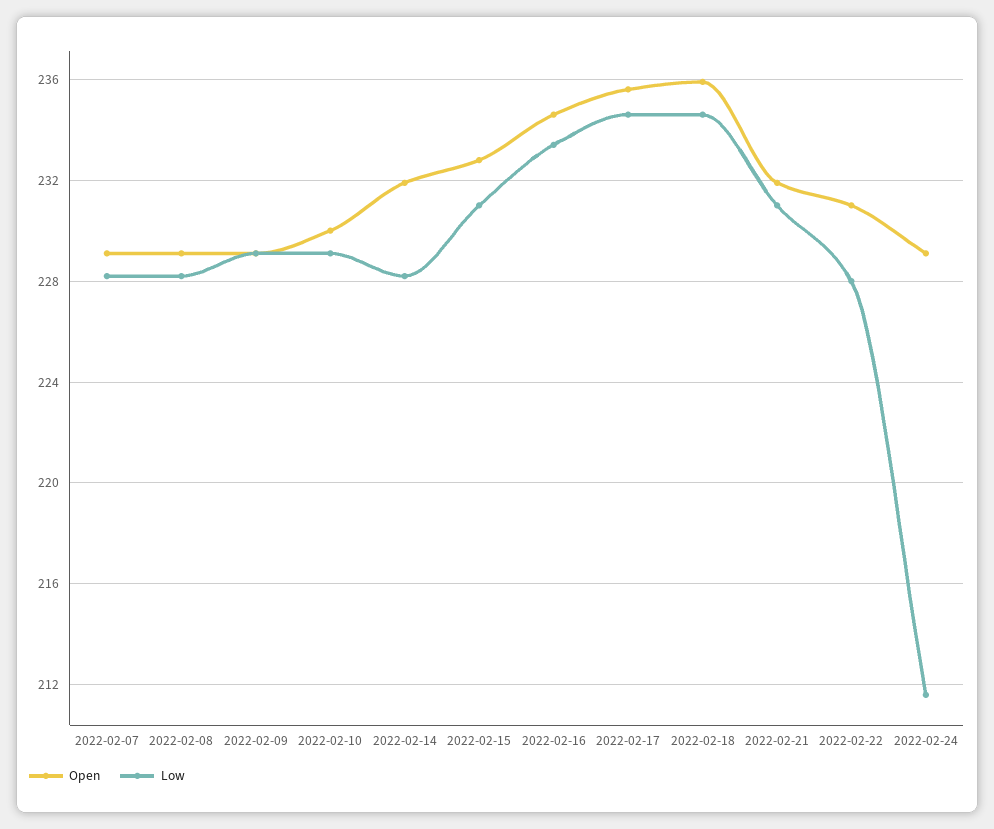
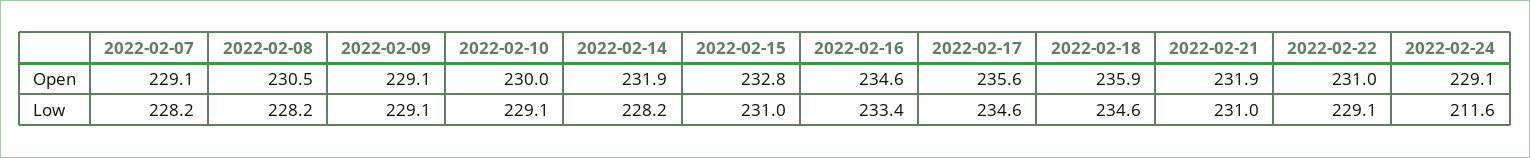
Open, 2022-02-08: 229 -> 230.5
Low, 2022-02-22: 228 -> 229.1

